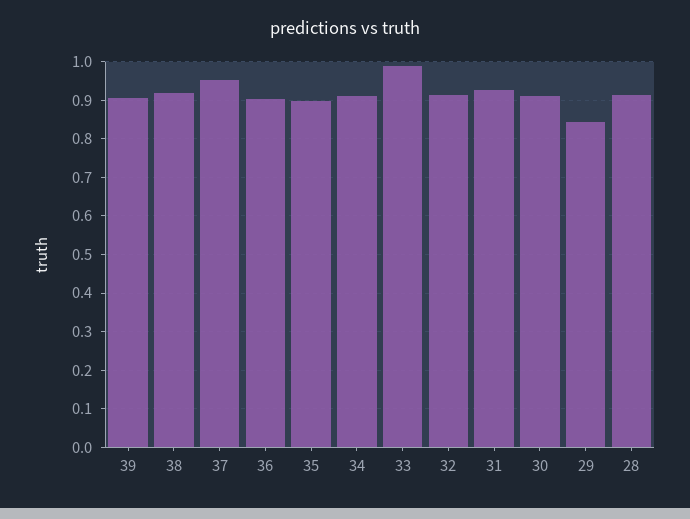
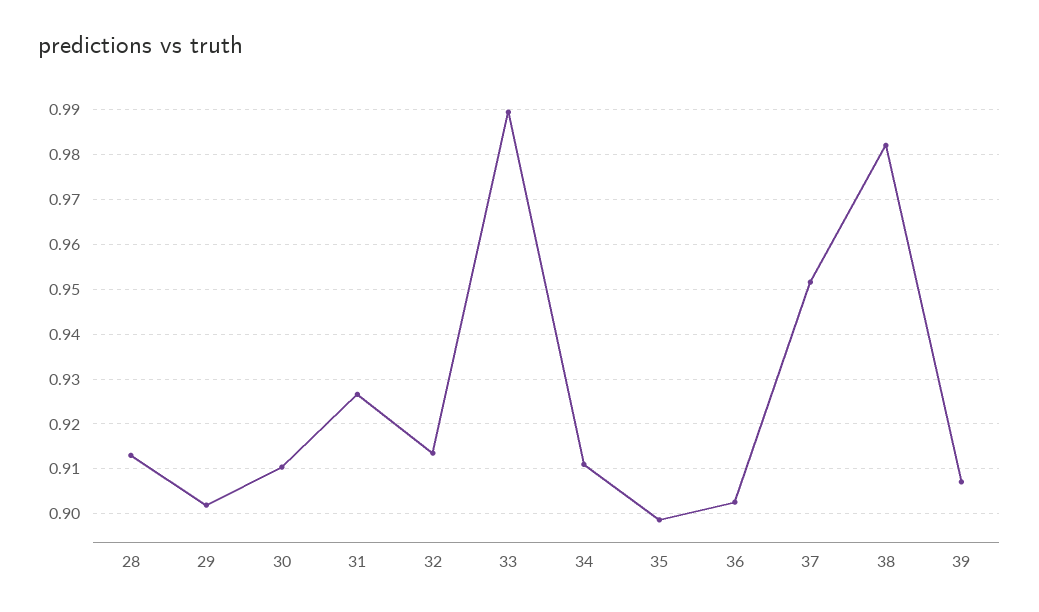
38: 0.92 -> 0.982
29: 0.84 -> 0.902

